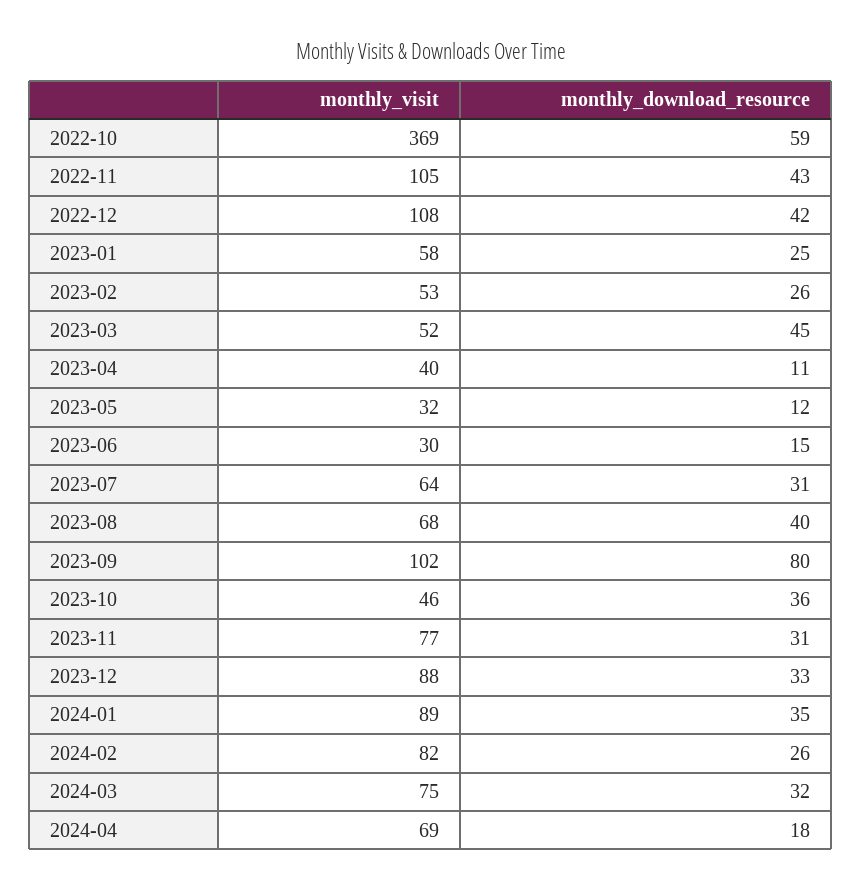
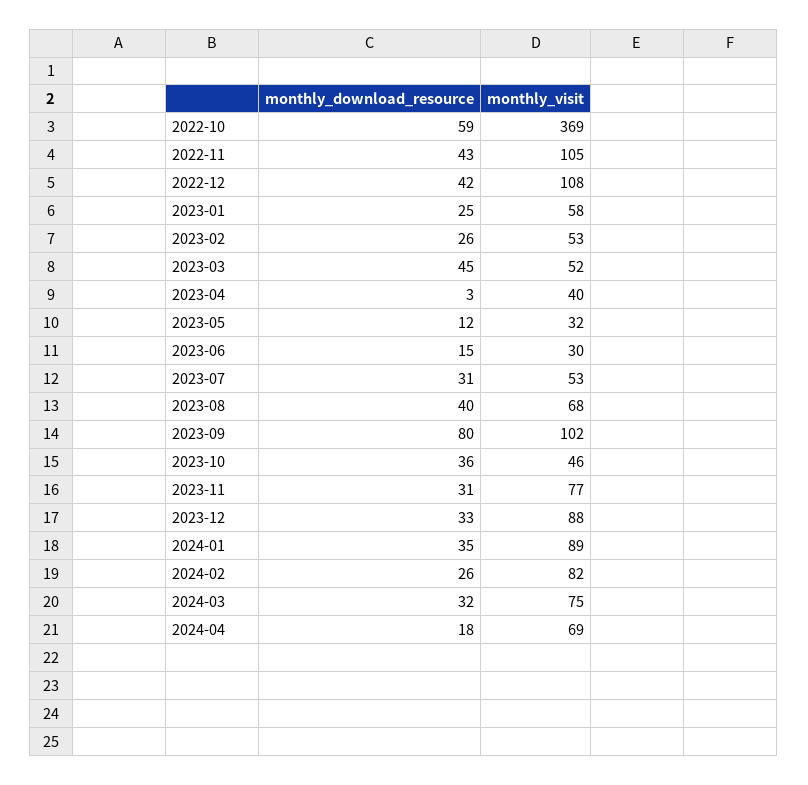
monthly_download_resource, 2023-04: 11 -> 3
monthly_visit, 2023-07: 64 -> 53

